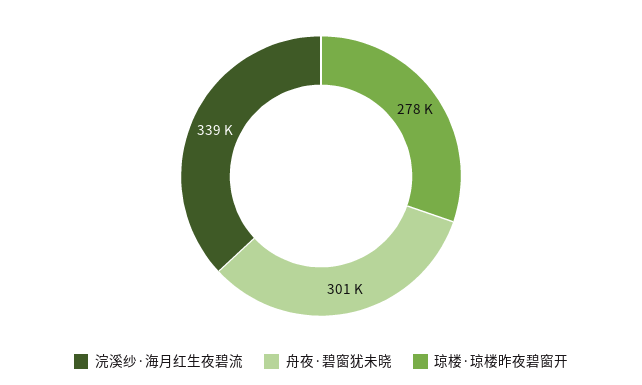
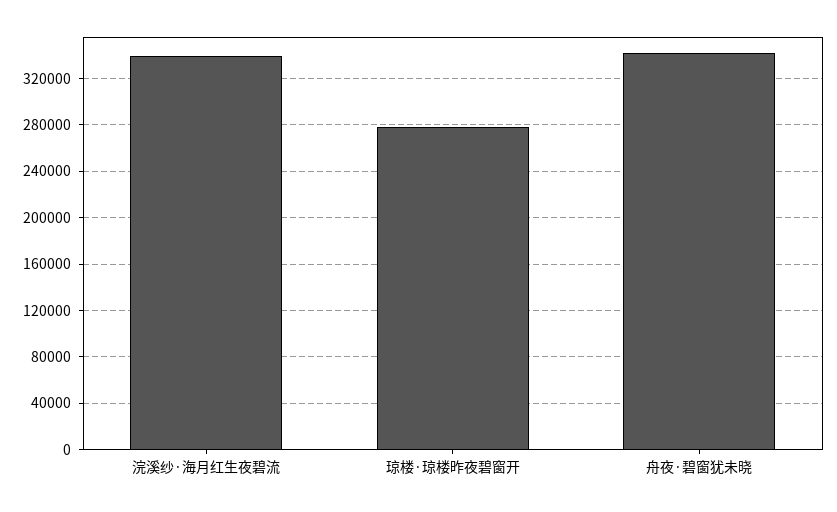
舟夜·碧窗犹未晓: 301000 -> 340000

